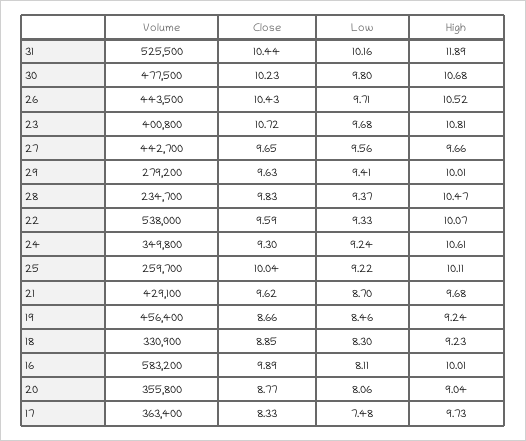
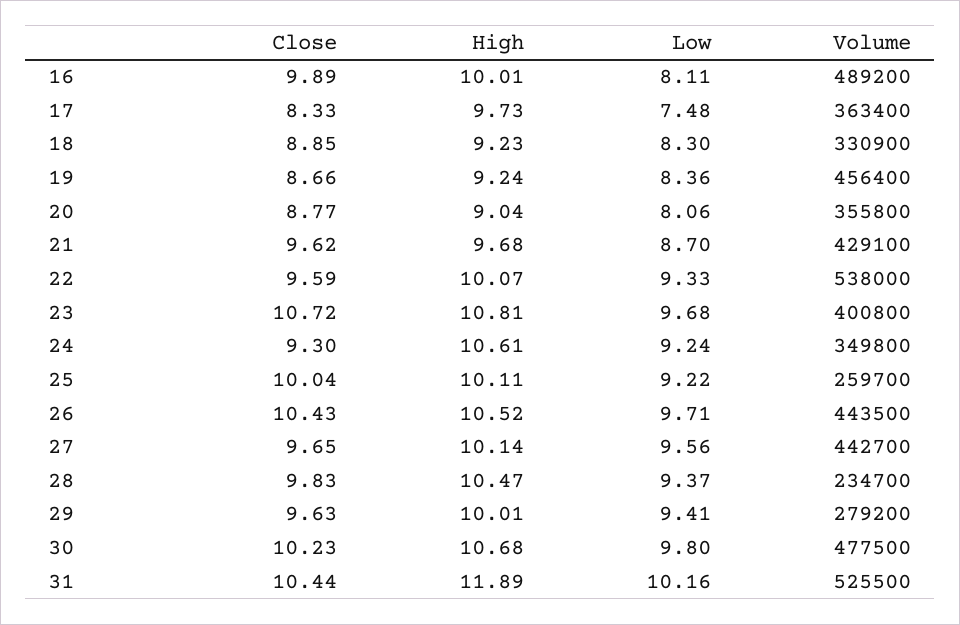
High, 27: 9.66 -> 10.14
Low, 19: 8.46 -> 8.36
Volume, 16: 583200 -> 489200

